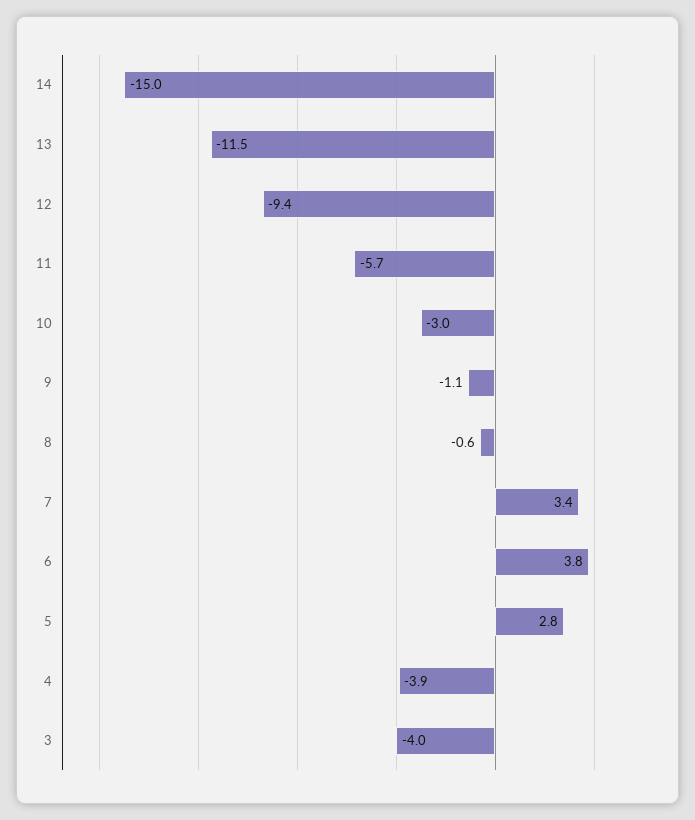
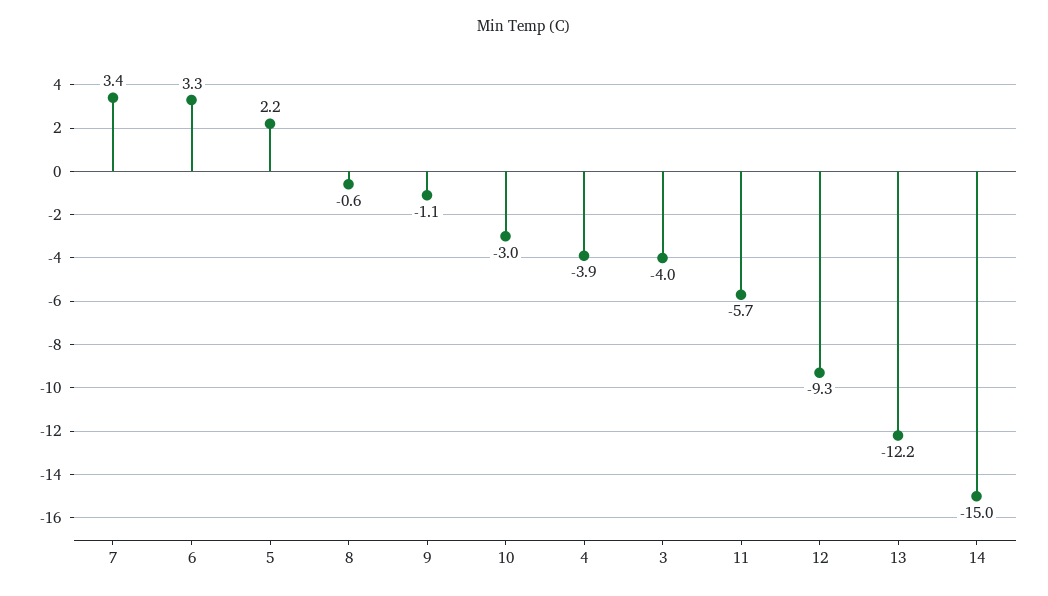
13: -11.5 -> -12.2
12: -9.4 -> -9.3
6: 3.8 -> 3.3
5: 2.8 -> 2.2

